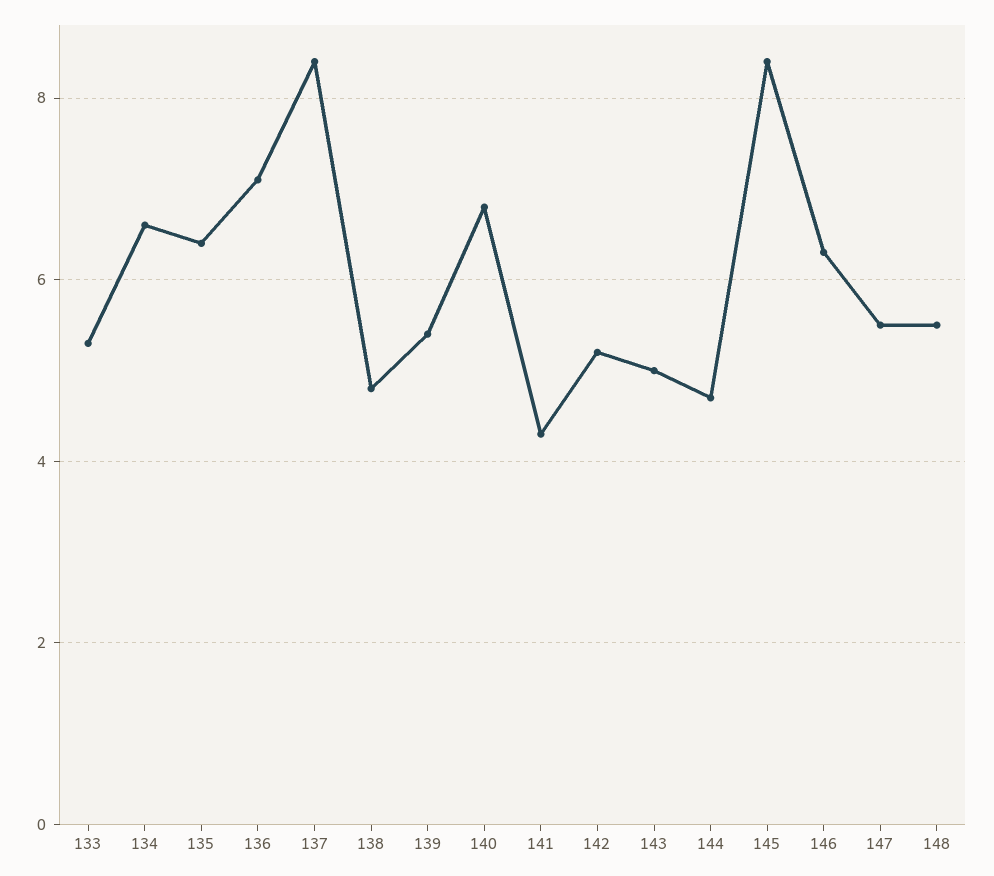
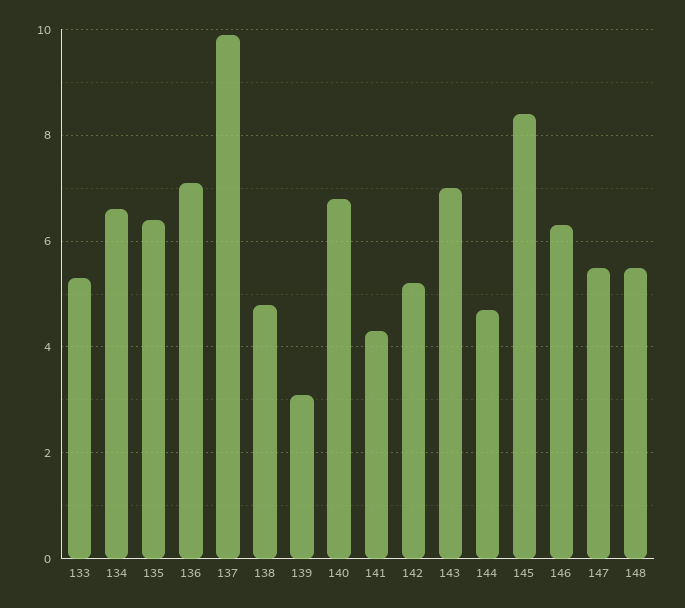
137: 8.5 -> 10
139: 5.5 -> 3
143: 5 -> 7

